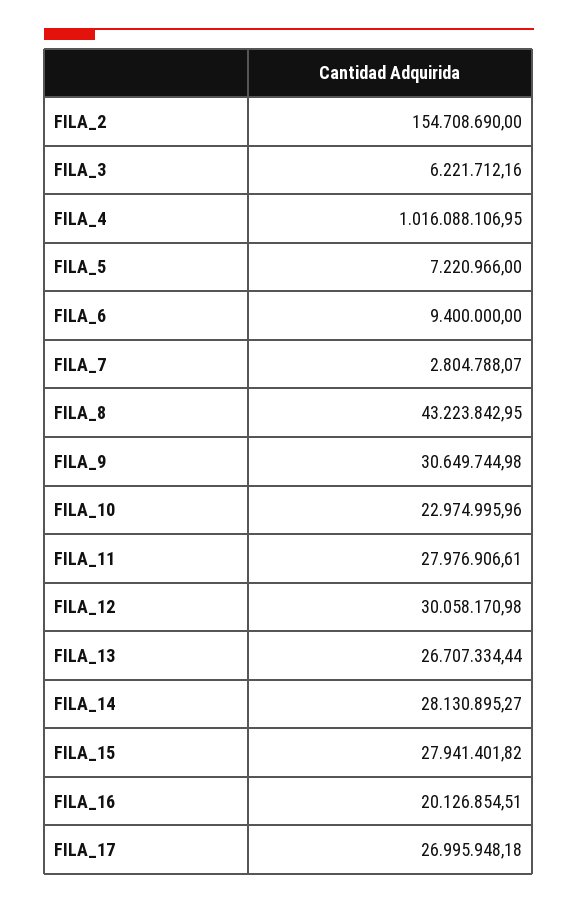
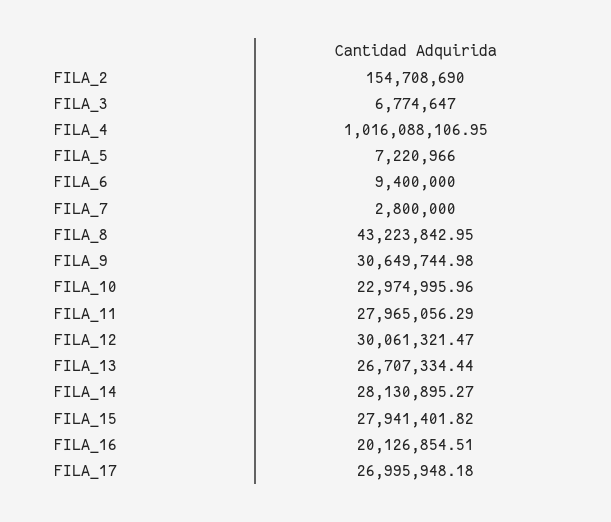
FILA_3: 6221712.16 -> 6774647
FILA_7: 2804788.07 -> 2800000
FILA_11: 27976906.61 -> 27965056.29
FILA_12: 30058170.98 -> 30061321.47

